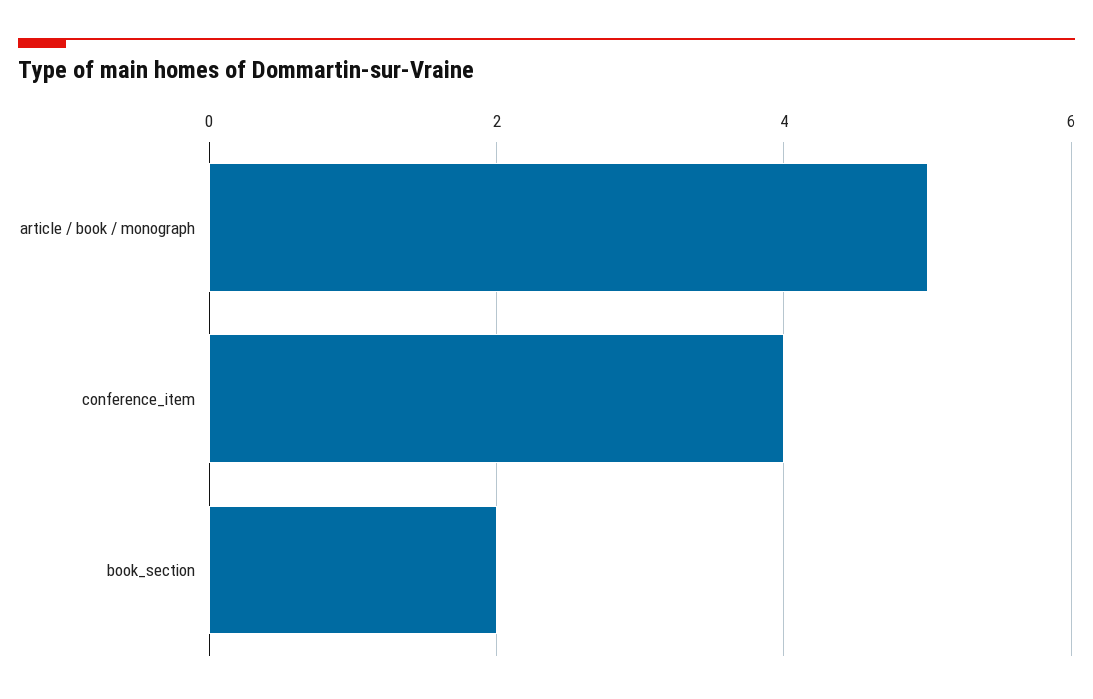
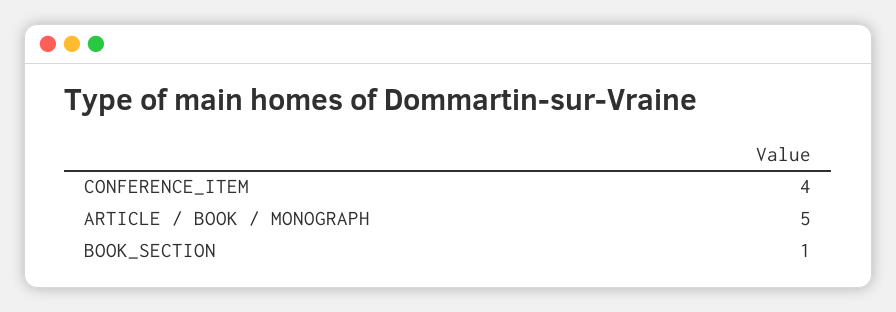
book_section: 2 -> 1

